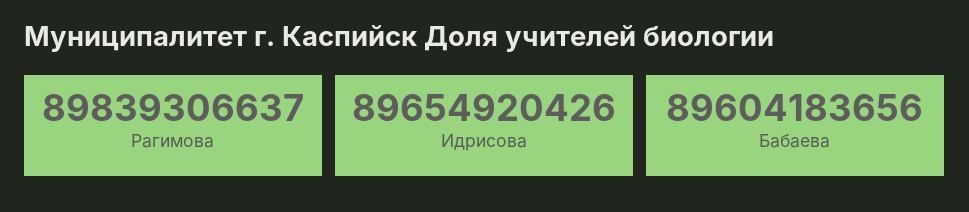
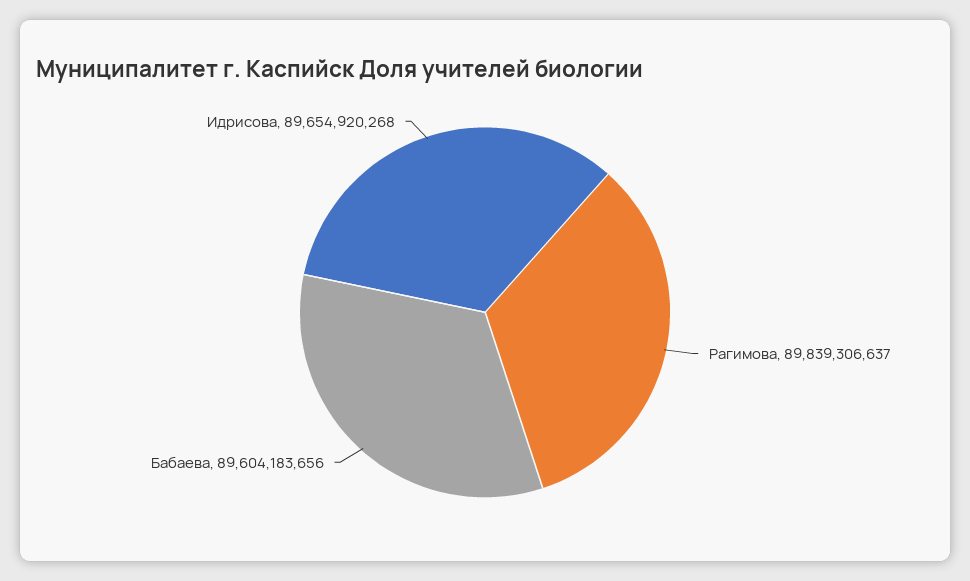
Идрисова: 89654920426 -> 89654920268

